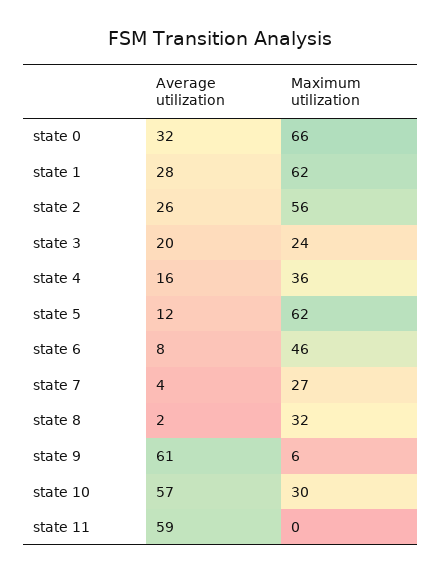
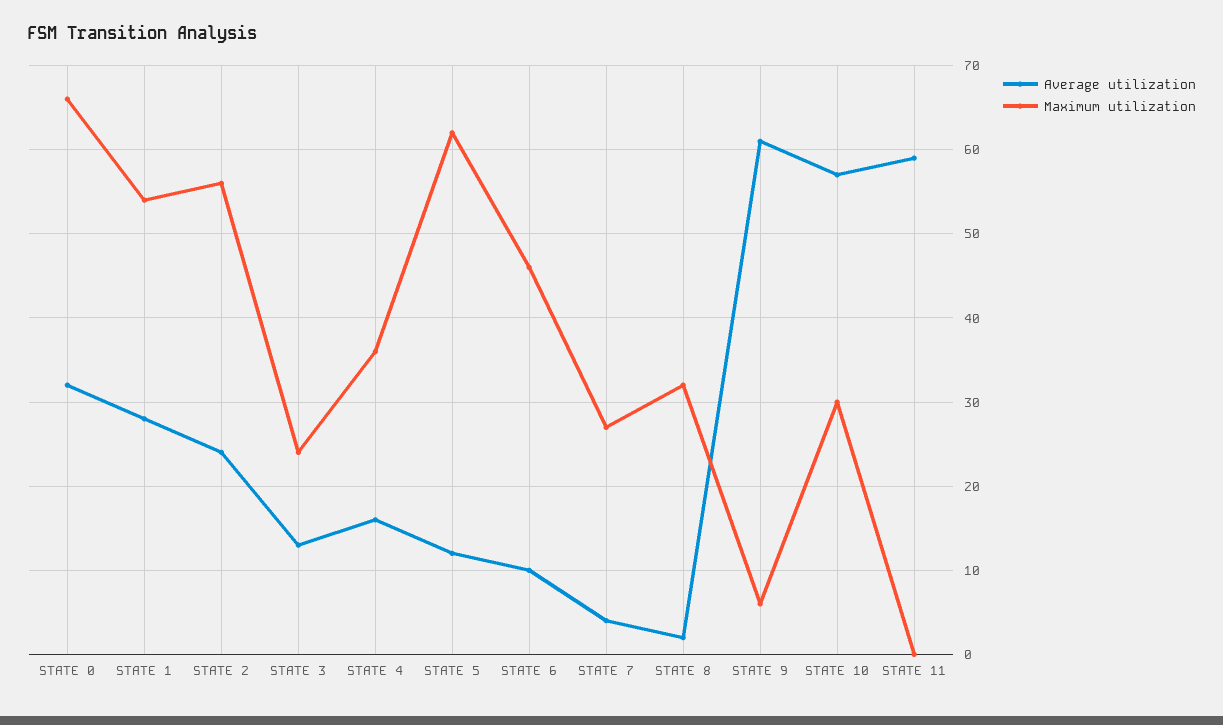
Maximum utilization, state 1: 62 -> 54
Average utilization, state 2: 26 -> 24
Average utilization, state 3: 20 -> 13
Average utilization, state 6: 8 -> 10

